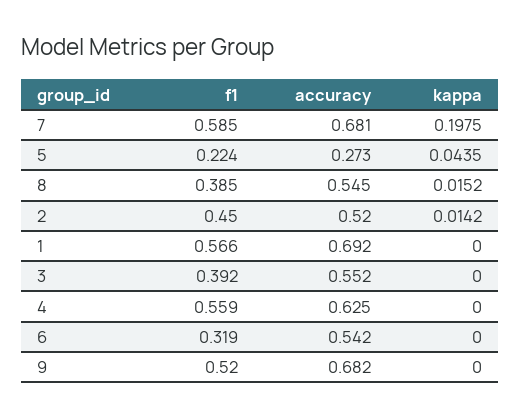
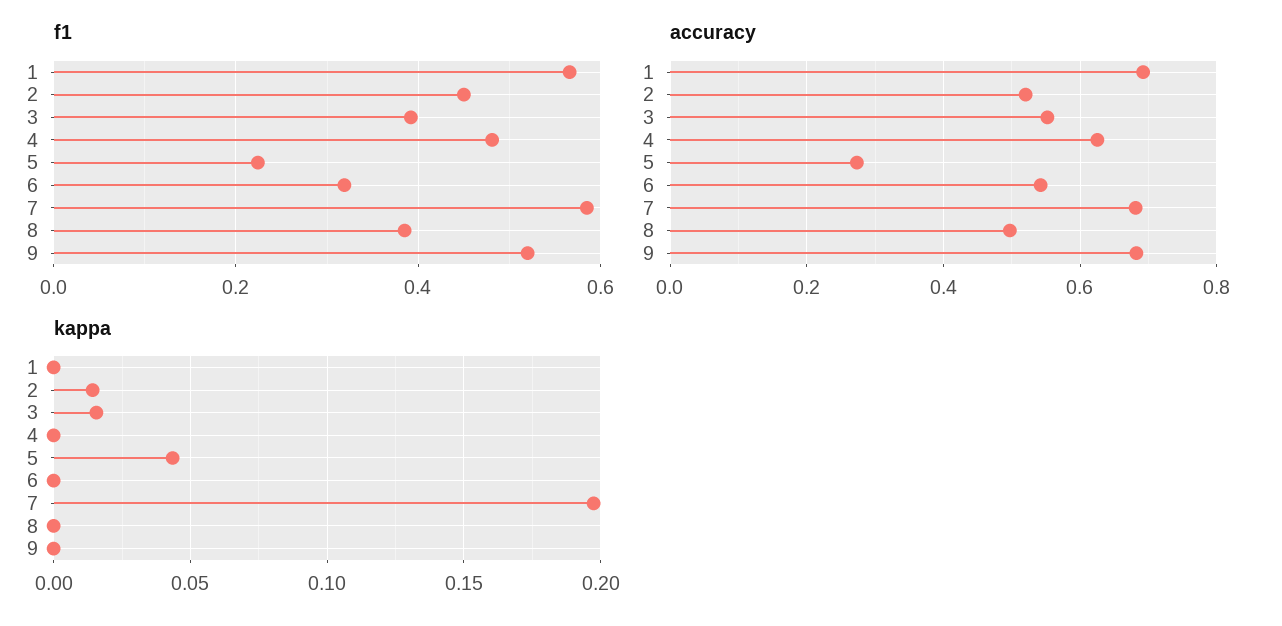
accuracy, 8: 0.545 -> 0.5
kappa, 8: 0.0152 -> 0
kappa, 3: 0 -> 0.015
f1, 4: 0.559 -> 0.48

